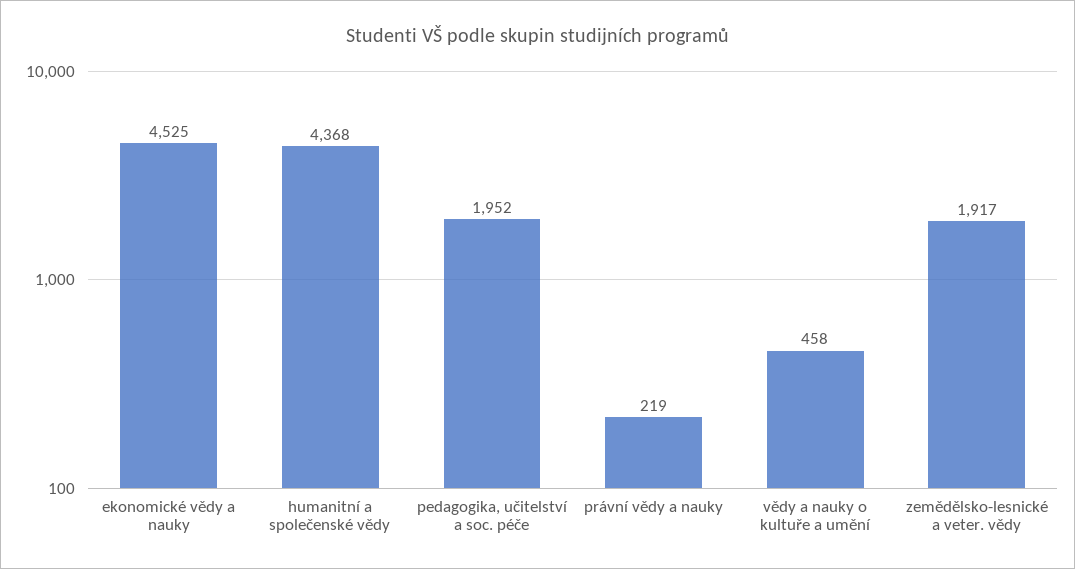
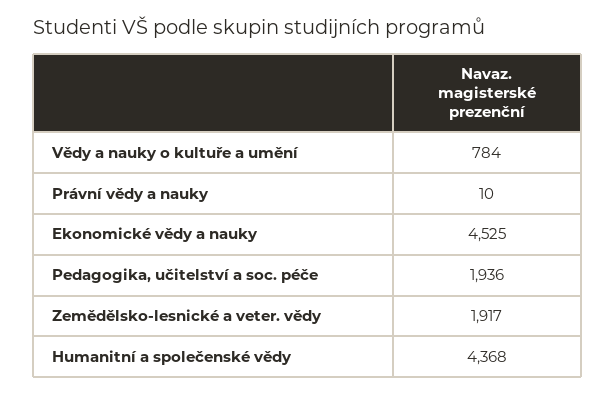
pedagogika, učitelství a soc. péče: 1952 -> 1936
právní vědy a nauky: 219 -> 10
vědy a nauky o kultuře a umění: 458 -> 784

